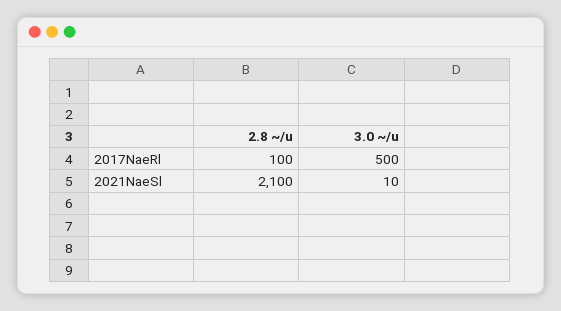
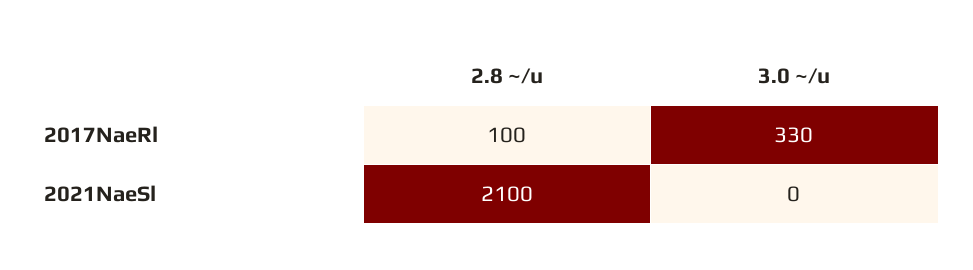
3.0 ~/u, 2017NaeRl: 500 -> 330
3.0 ~/u, 2021NaeSl: 10 -> 0

